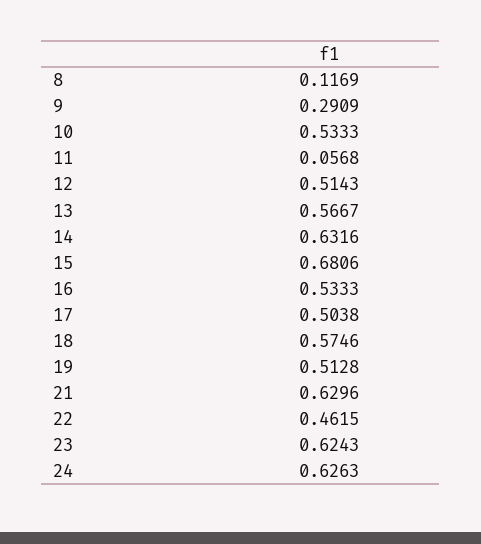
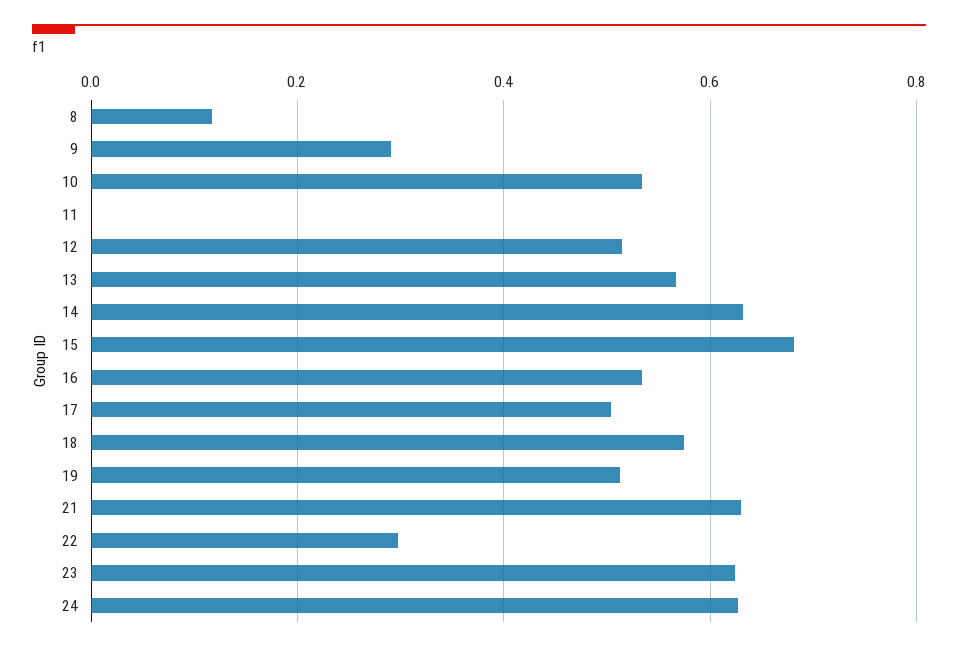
11: 0.0568 -> 0
22: 0.4615 -> 0.3

